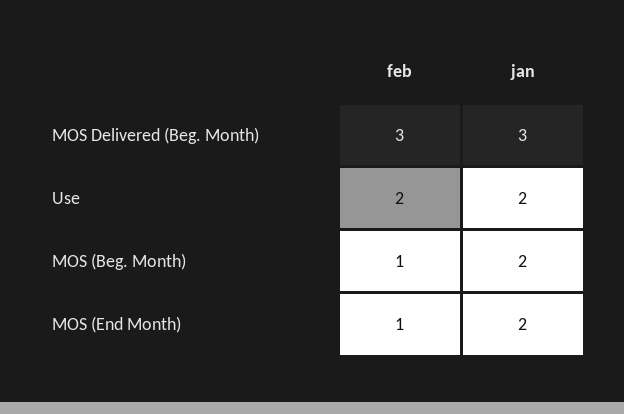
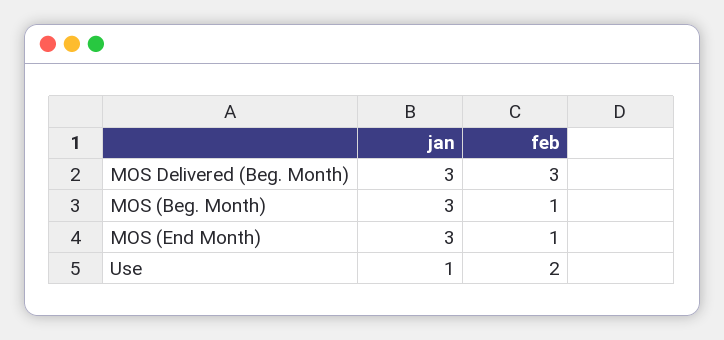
jan, Use: 2 -> 1
jan, MOS (Beg. Month): 2 -> 3
jan, MOS (End Month): 2 -> 3

